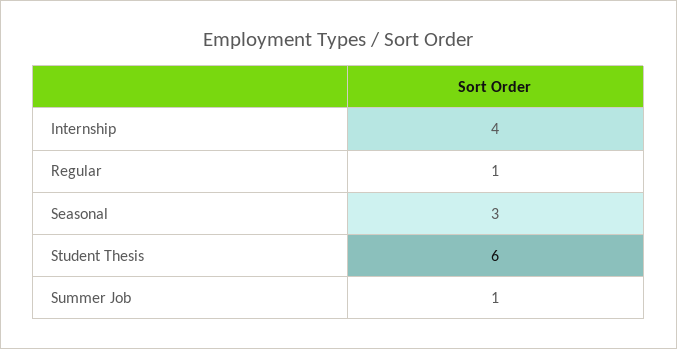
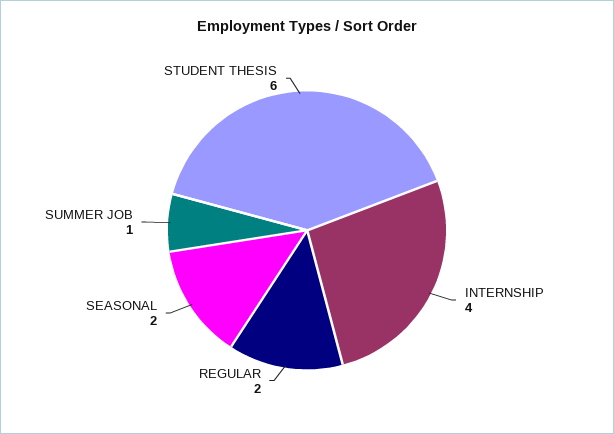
Regular: 1 -> 2
Seasonal: 3 -> 2

